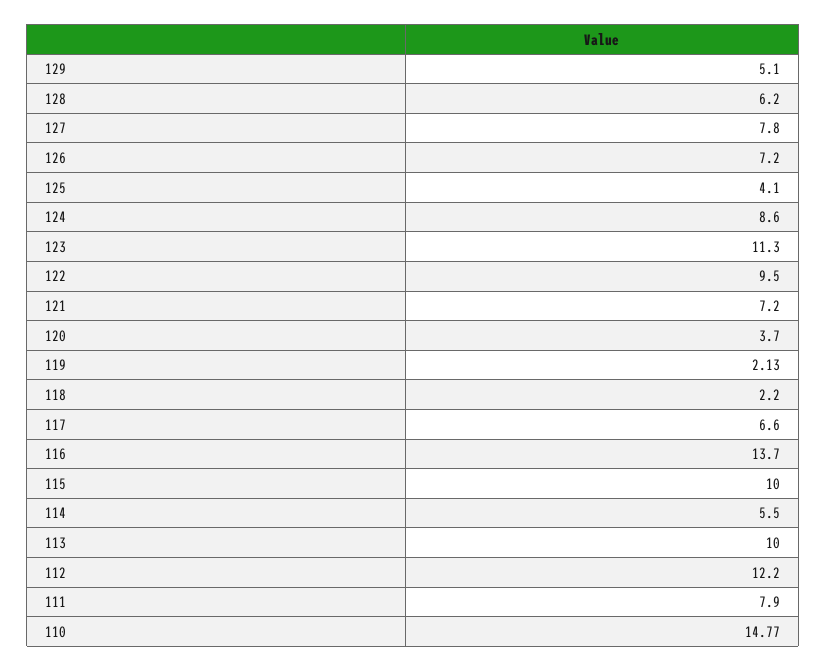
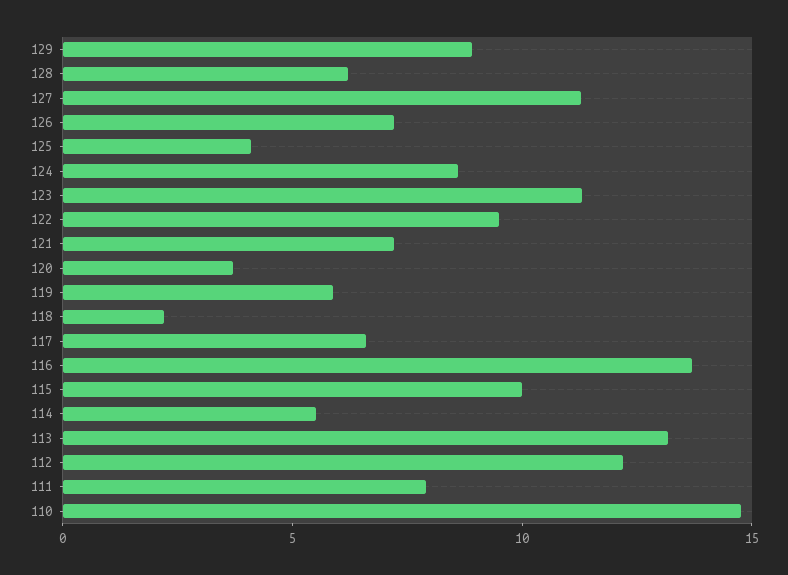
129: 5.1 -> 9
127: 7.8 -> 11
119: 2.13 -> 6
113: 10 -> 13

